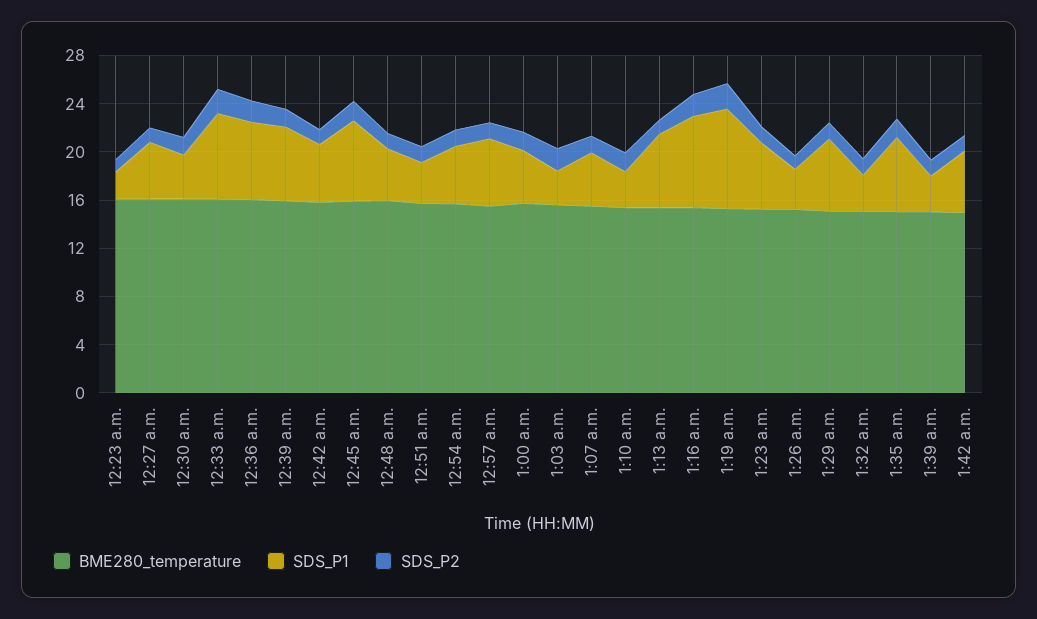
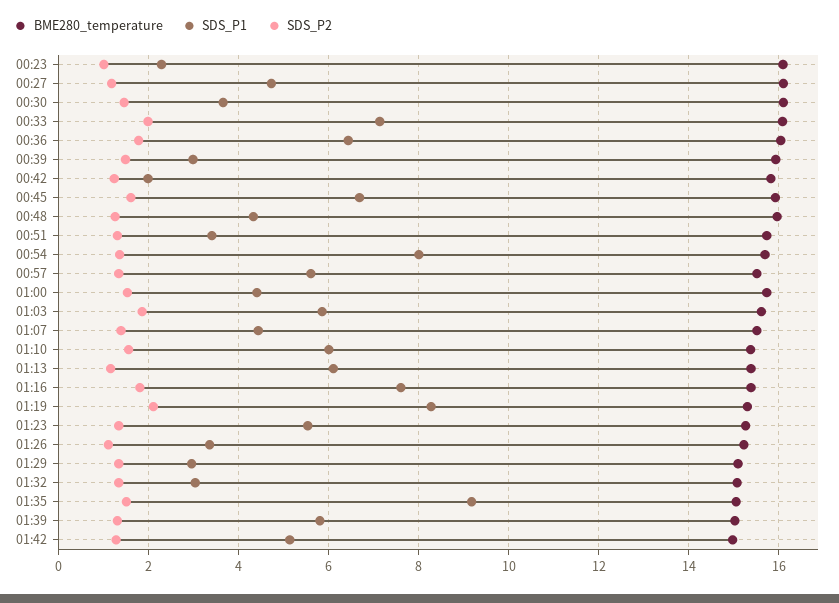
SDS_P1, 12:39 a.m.: 6 -> 3
SDS_P1, 12:42 a.m.: 5 -> 2
SDS_P1, 12:54 a.m.: 5 -> 8
SDS_P1, 1:03 a.m.: 3 -> 5.8
SDS_P1, 1:10 a.m.: 3 -> 6
SDS_P1, 1:29 a.m.: 6 -> 3
SDS_P1, 1:35 a.m.: 6 -> 9.2
SDS_P1, 1:39 a.m.: 3 -> 5.8

